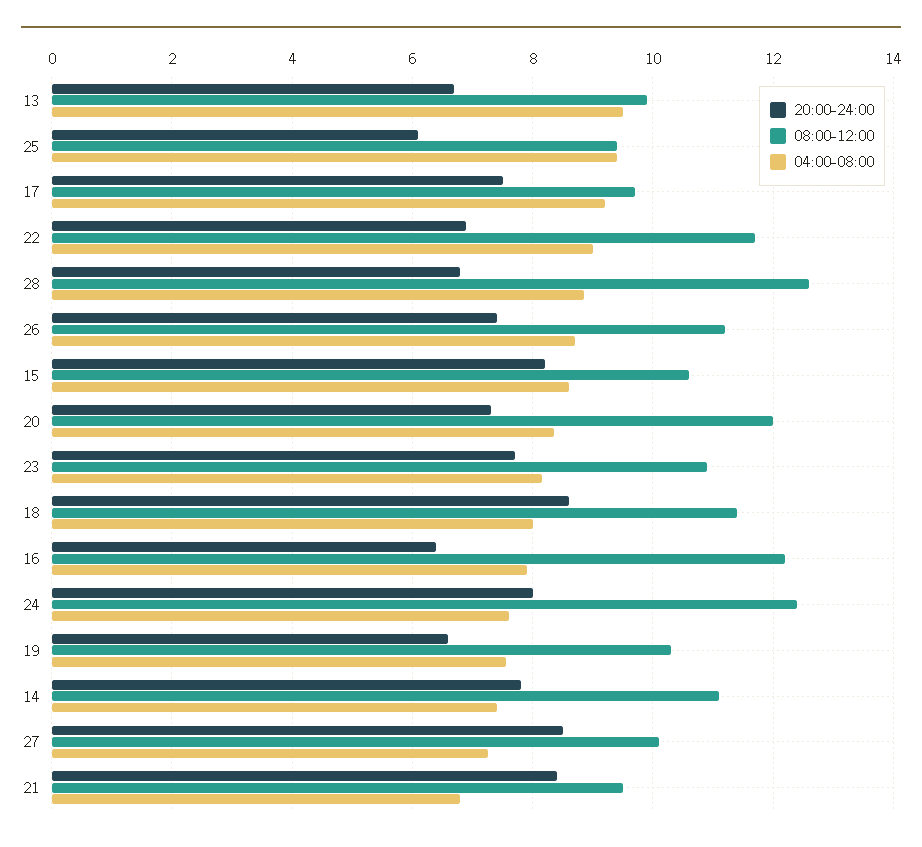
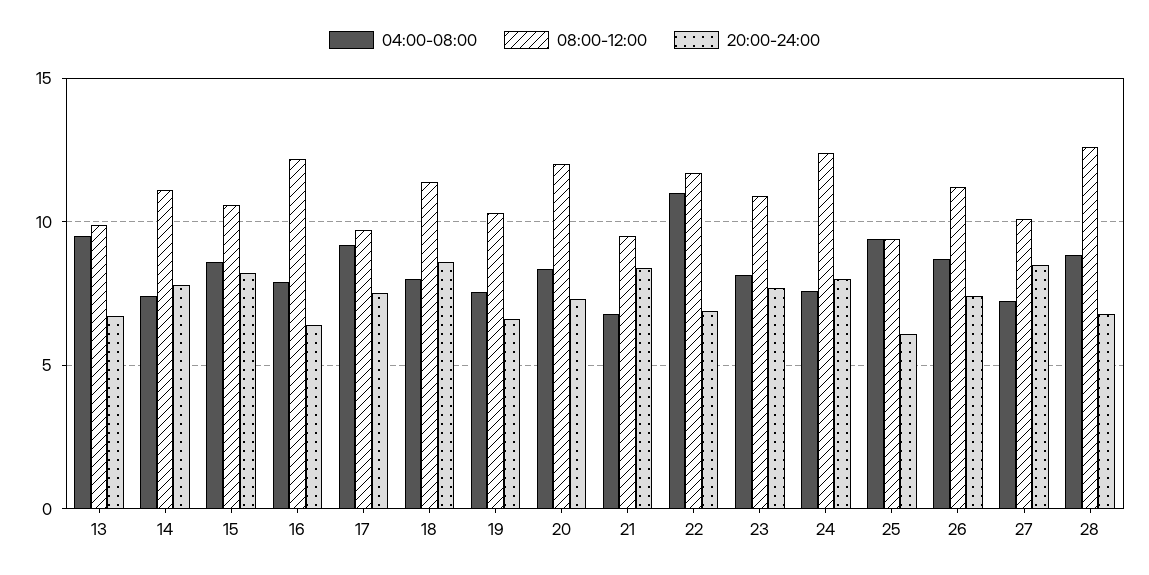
04:00-08:00, 22: 9 -> 11

